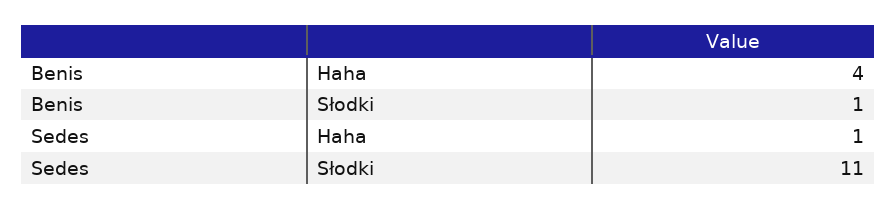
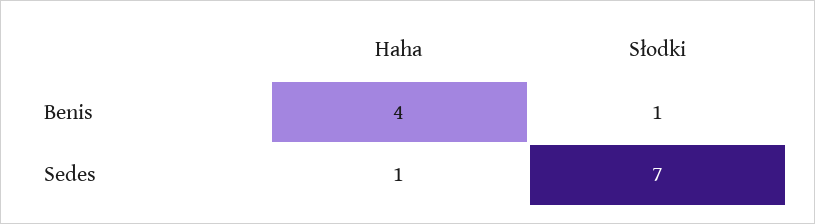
Sedes, Słodki: 11 -> 7

